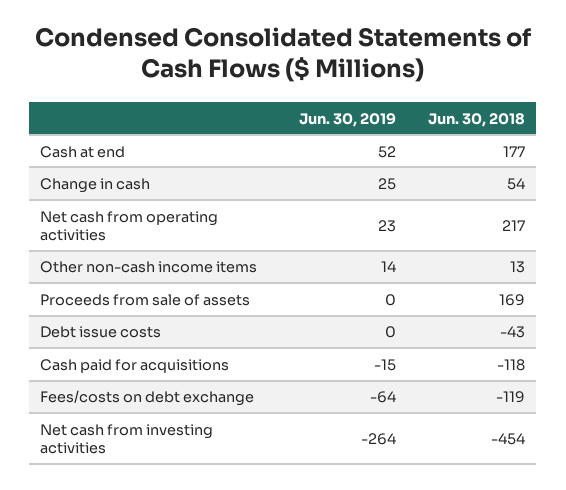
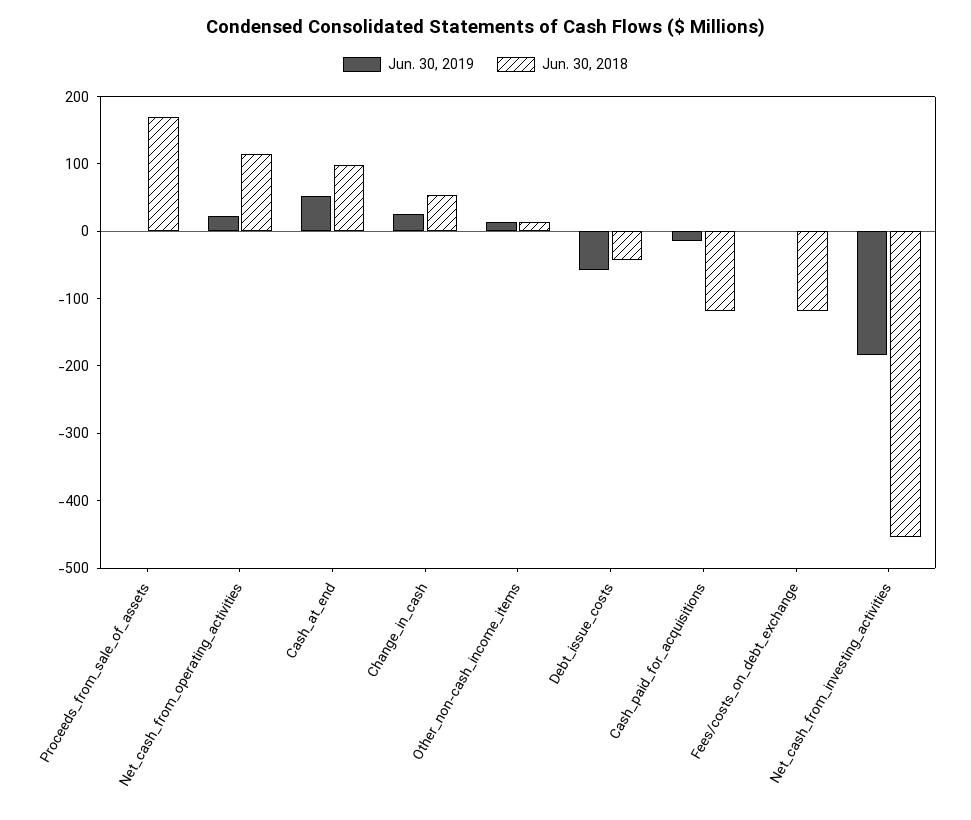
Jun. 30, 2018, Cash at end: 177 -> 100
Jun. 30, 2018, Net cash from operating activities: 217 -> 120
Jun. 30, 2019, Debt issue costs: 0 -> -60
Jun. 30, 2019, Fees/costs on debt exchange: -64 -> 0
Jun. 30, 2019, Net cash from investing activities: -264 -> -180

